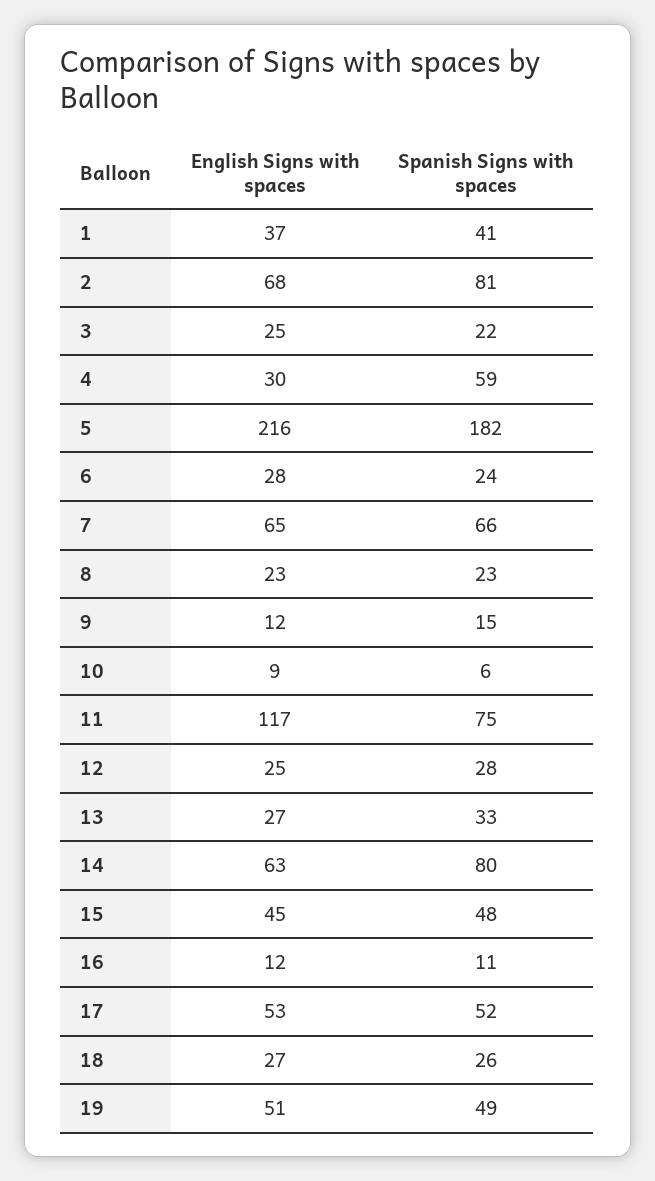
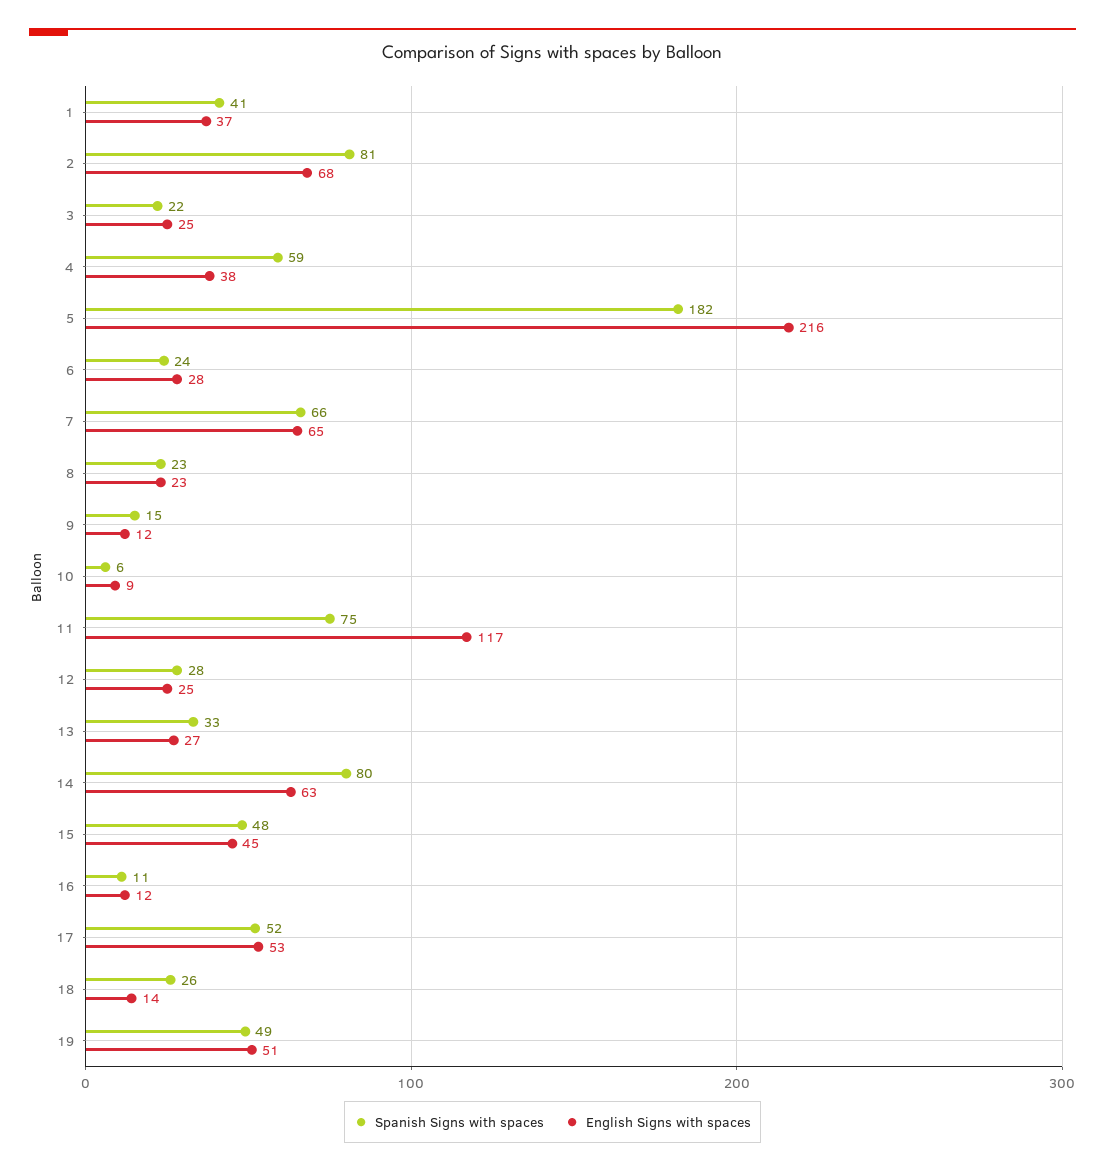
English Signs with spaces, 4: 30 -> 38
English Signs with spaces, 18: 27 -> 14

